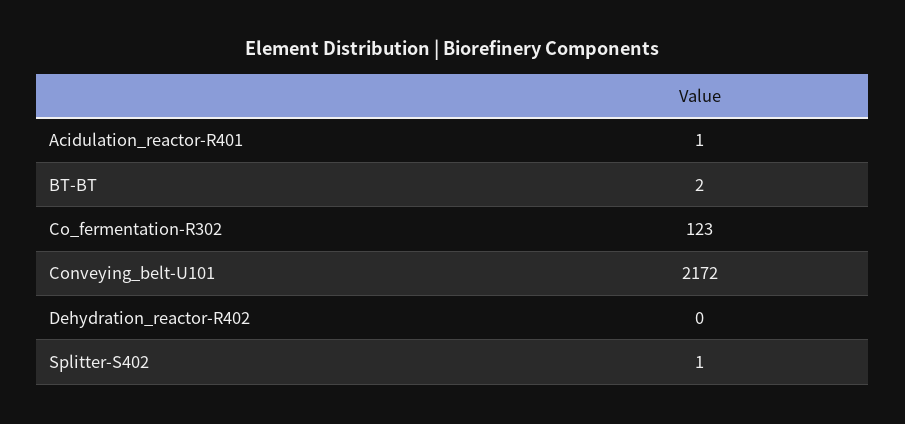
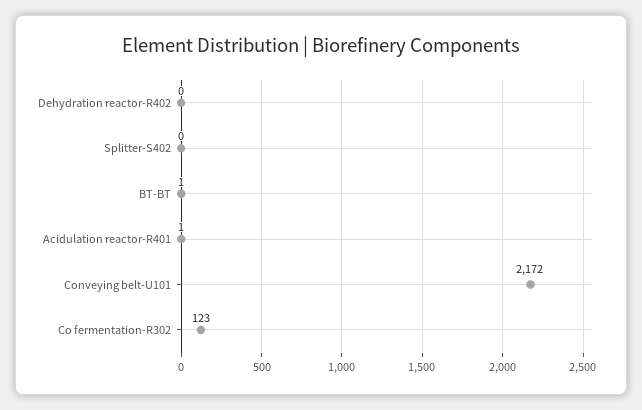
BT-BT: 2 -> 1
Splitter-S402: 1 -> 0

